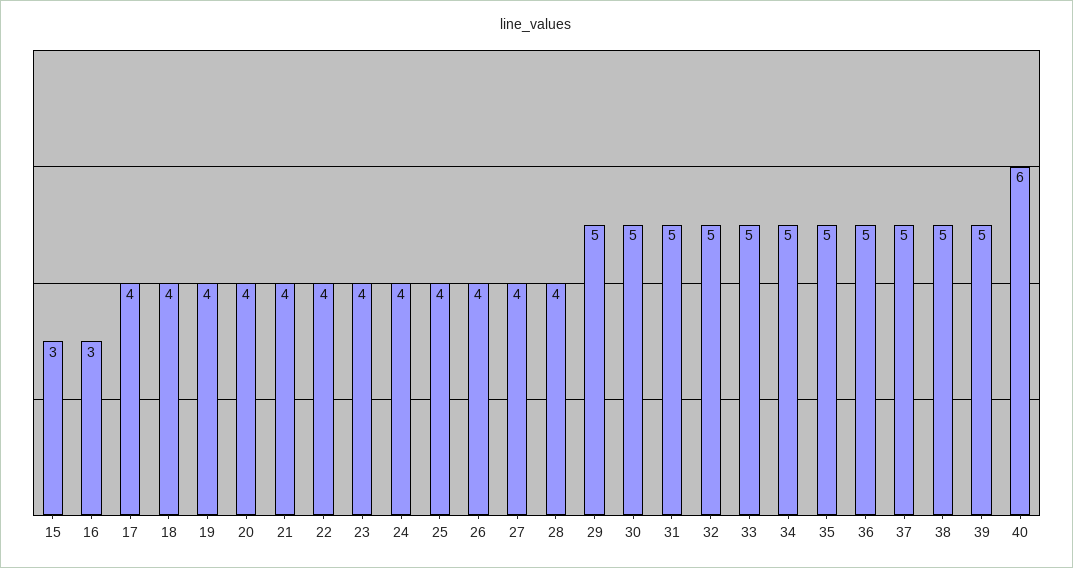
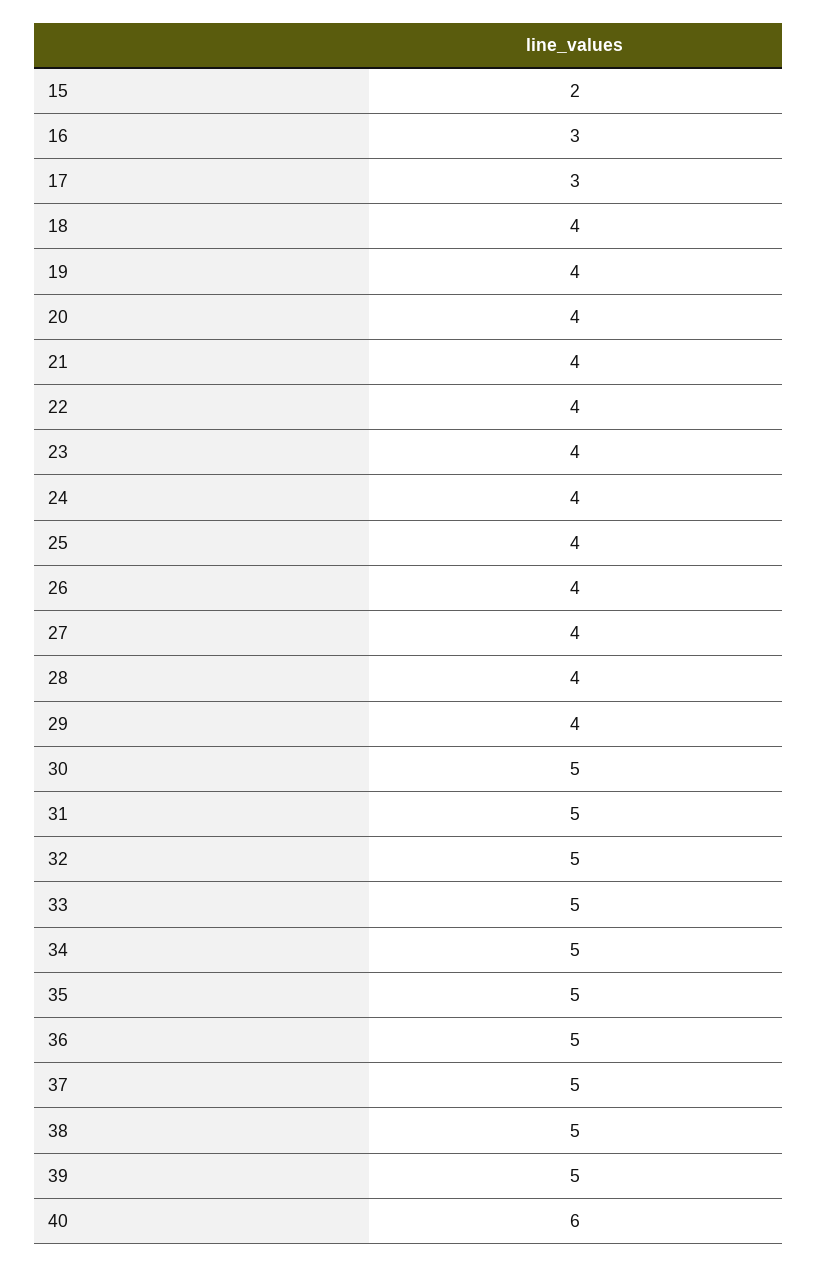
15: 3 -> 2
17: 4 -> 3
29: 5 -> 4

